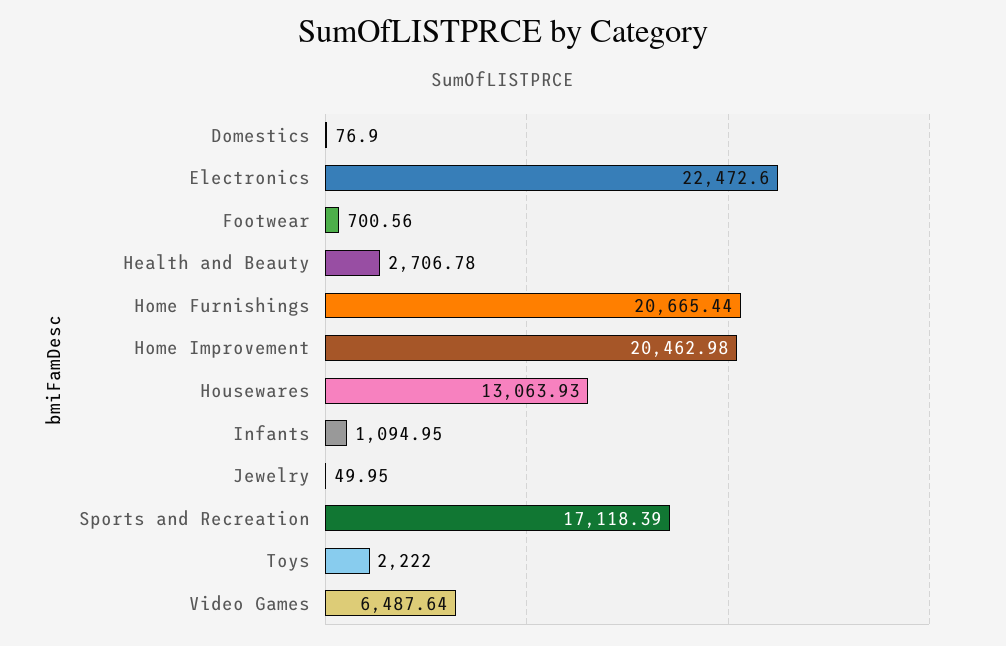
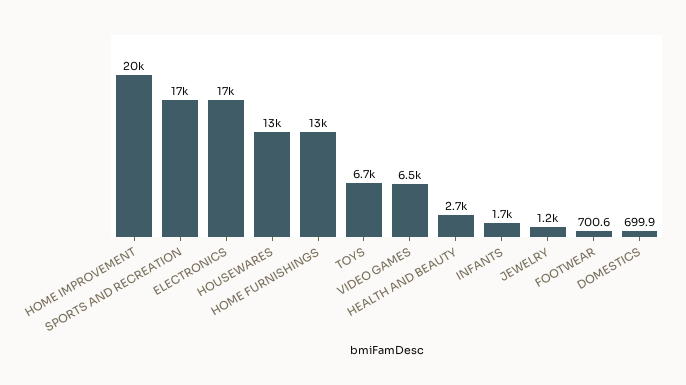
Domestics: 76.9 -> 699.9
Electronics: 22472.6 -> 17000
Home Furnishings: 20665.44 -> 13000
Infants: 1094.95 -> 1700
Jewelry: 49.95 -> 1200
Toys: 2222 -> 6700

